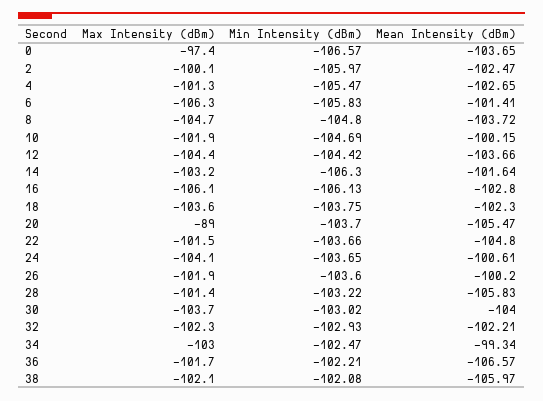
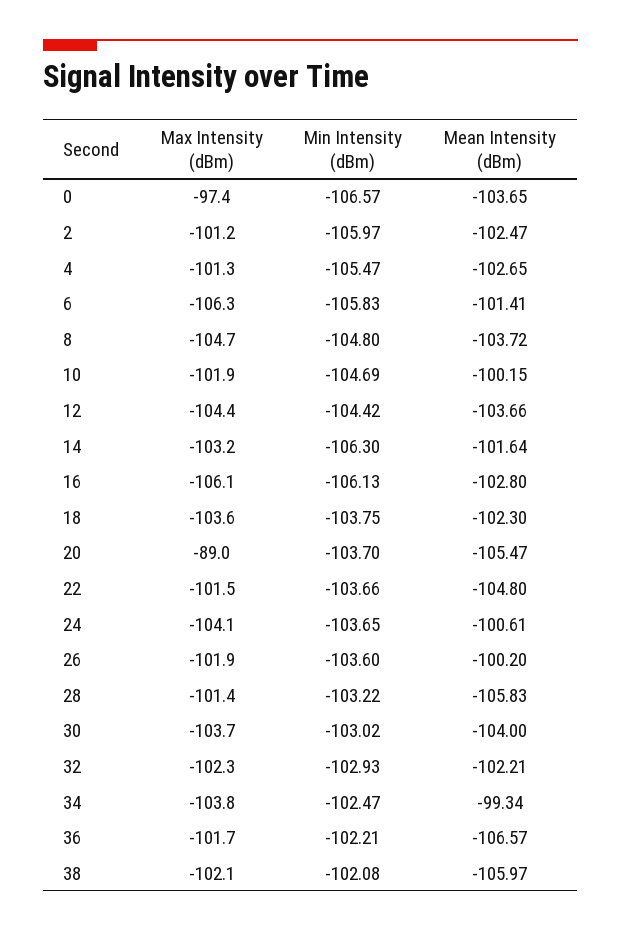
Max Intensity (dBm), 2: -100.1 -> -101.2
Max Intensity (dBm), 34: -103 -> -103.8

